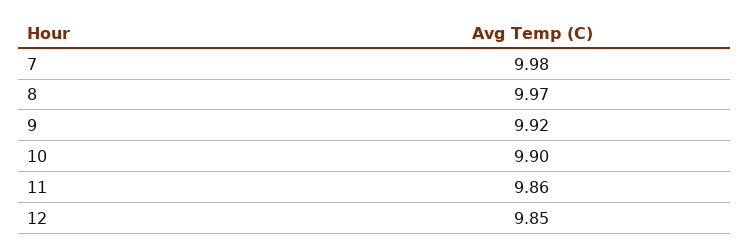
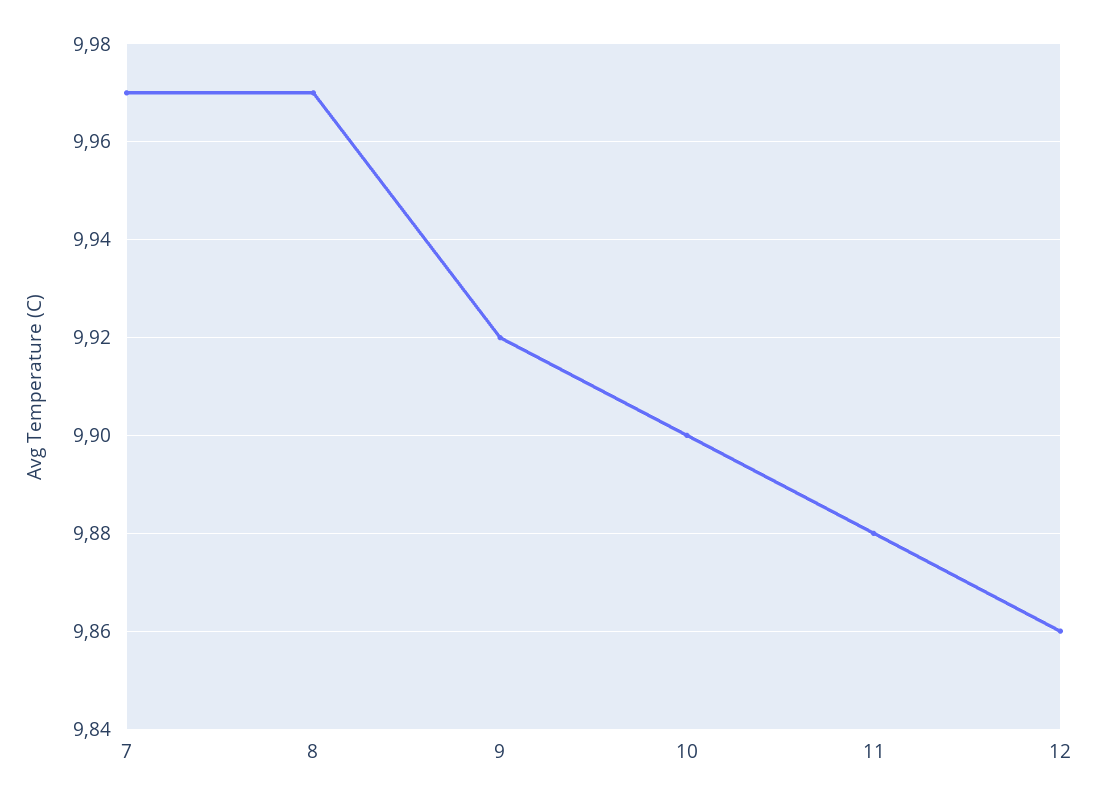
7: 9.98 -> 9.97
11: 9.86 -> 9.88
12: 9.85 -> 9.86

